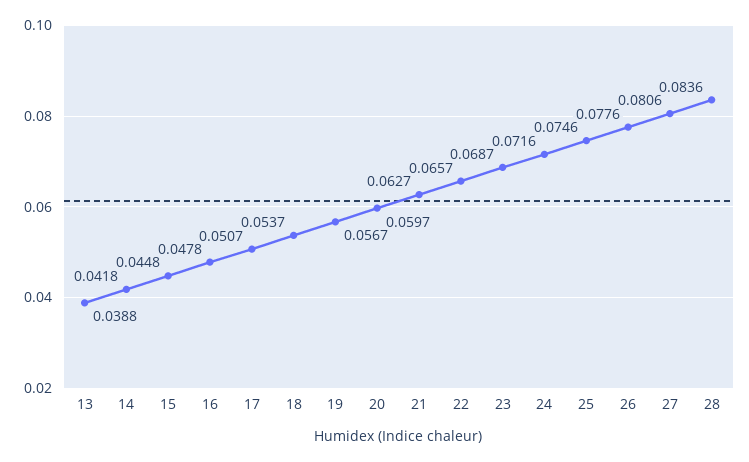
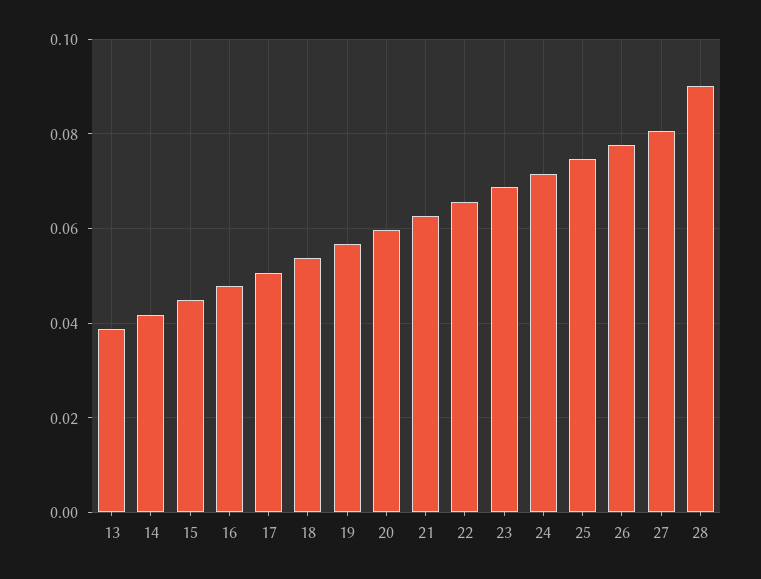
28: 0.0836 -> 0.09

